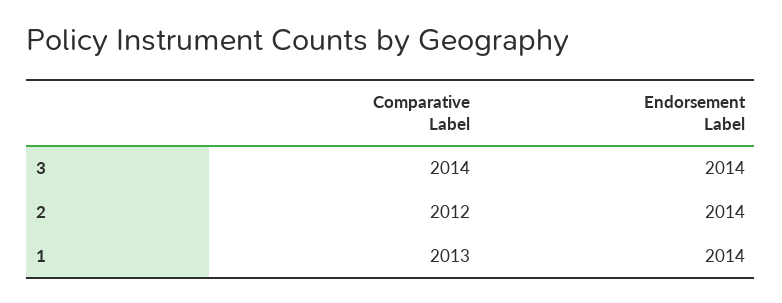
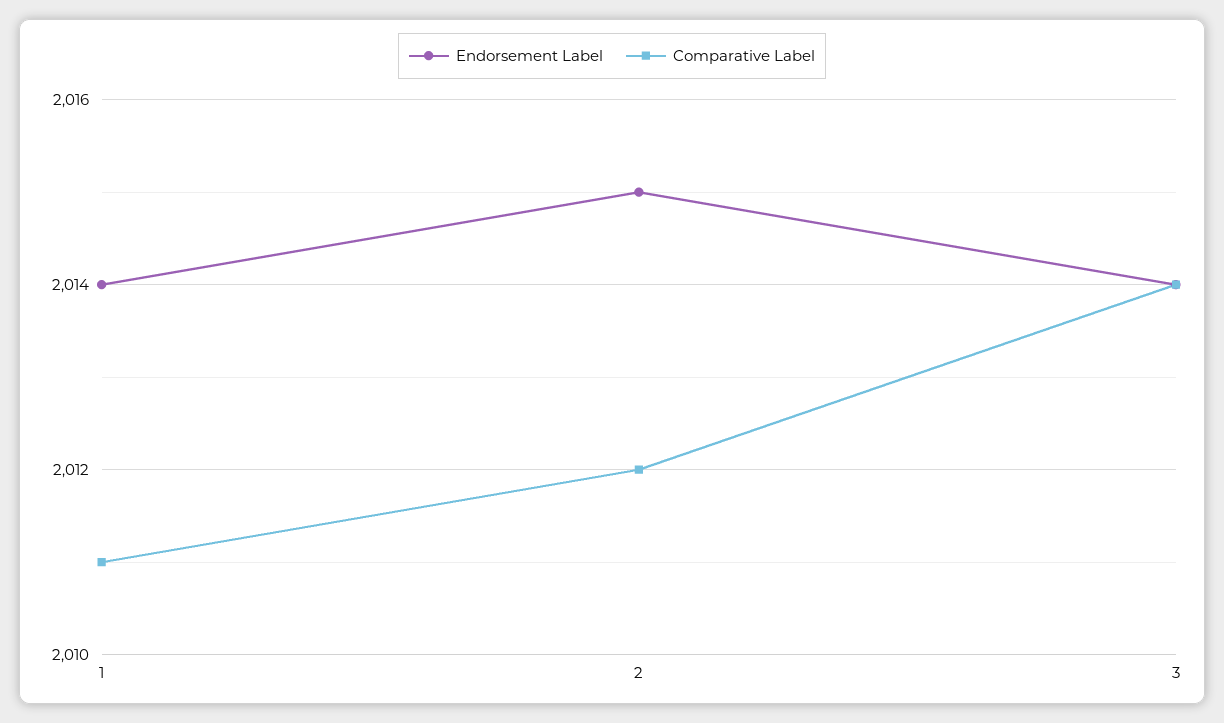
Endorsement Label, 2: 2014 -> 2015
Comparative Label, 1: 2013 -> 2011

